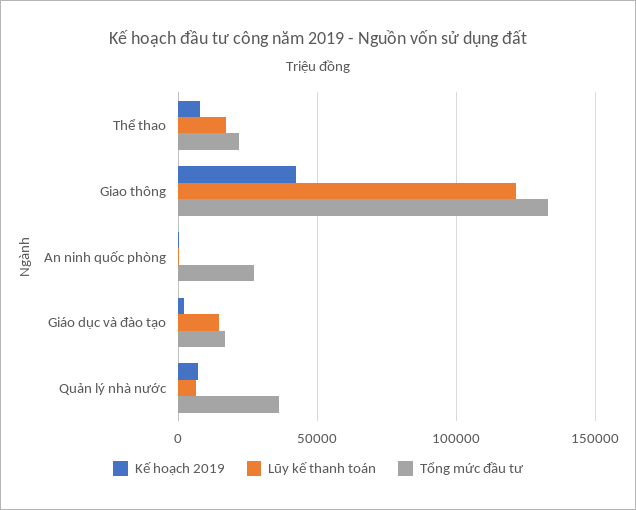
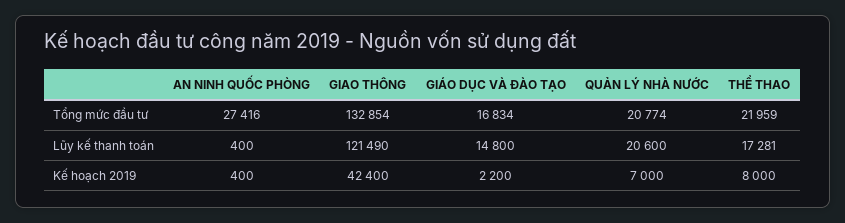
Lũy kế thanh toán, Quản lý nhà nước: 5000 -> 20600
Tổng mức đầu tư, Quản lý nhà nước: 35000 -> 20774

